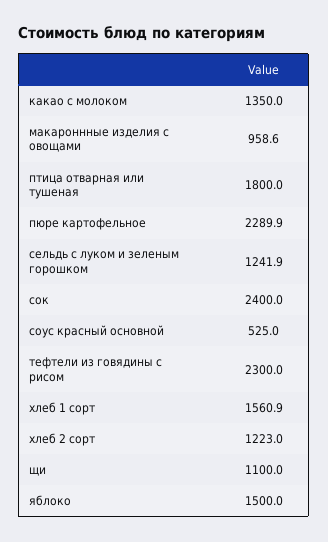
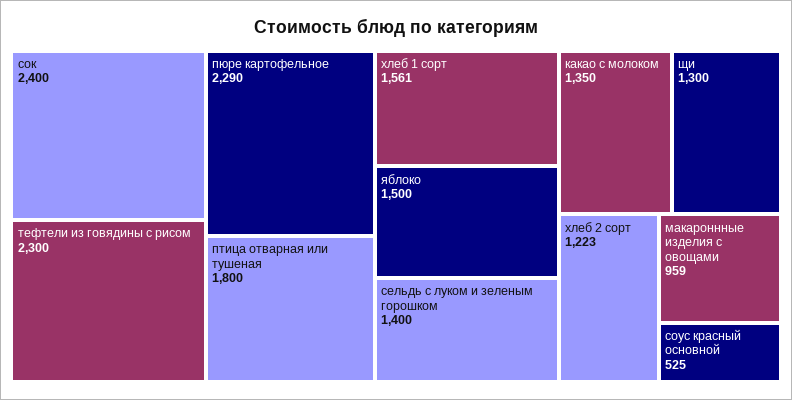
сельдь с луком и зеленым горошком: 1241.9 -> 1400
щи: 1100 -> 1300

